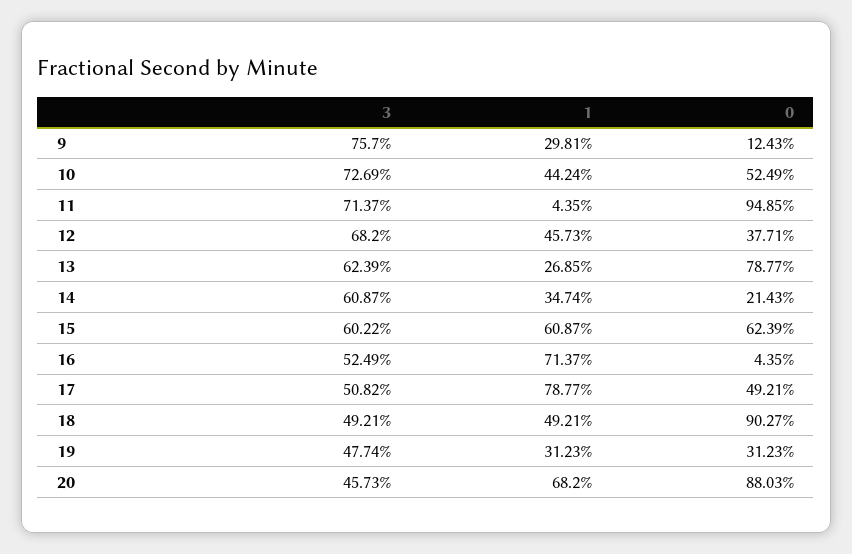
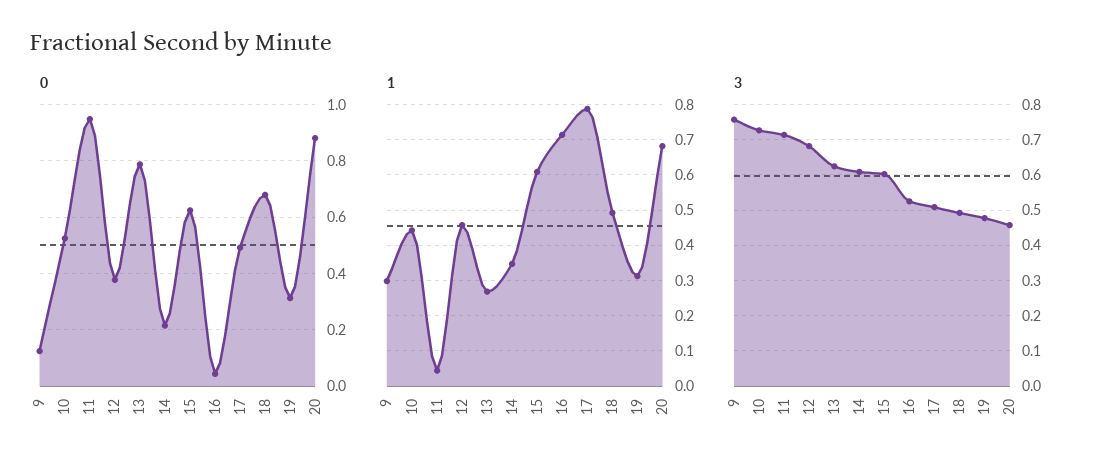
0, 18: 0.9027 -> 0.675

